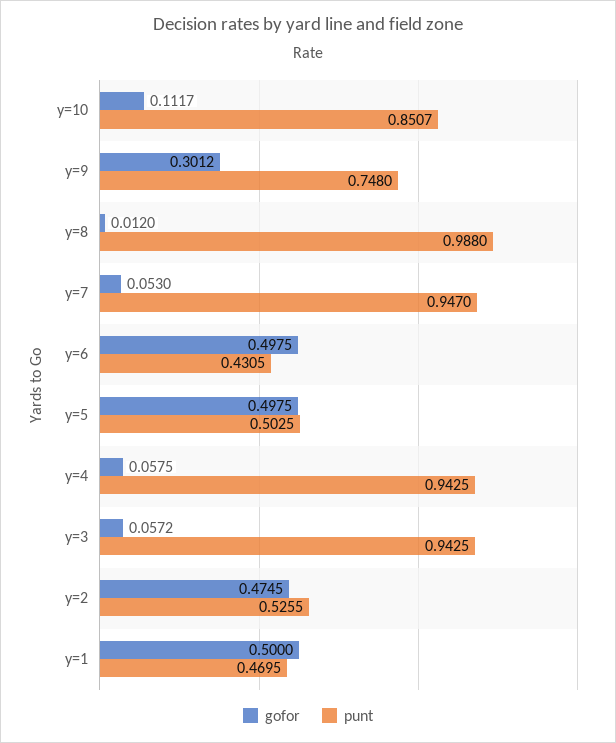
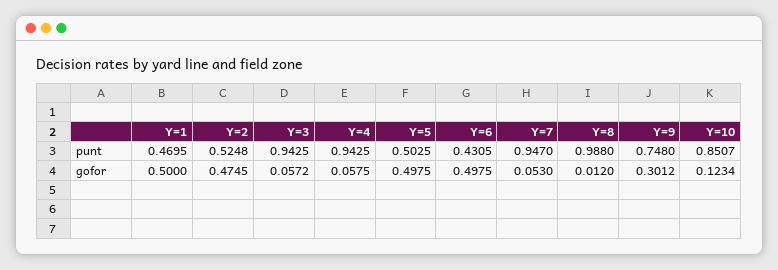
gofor, y=10: 0.1117 -> 0.1234
punt, y=2: 0.5255 -> 0.5248

